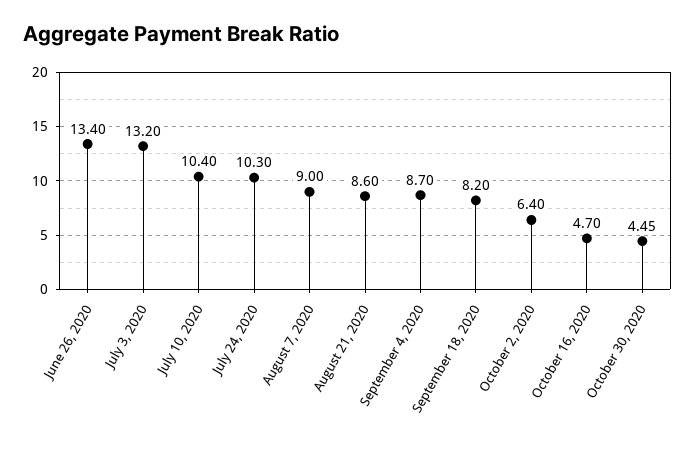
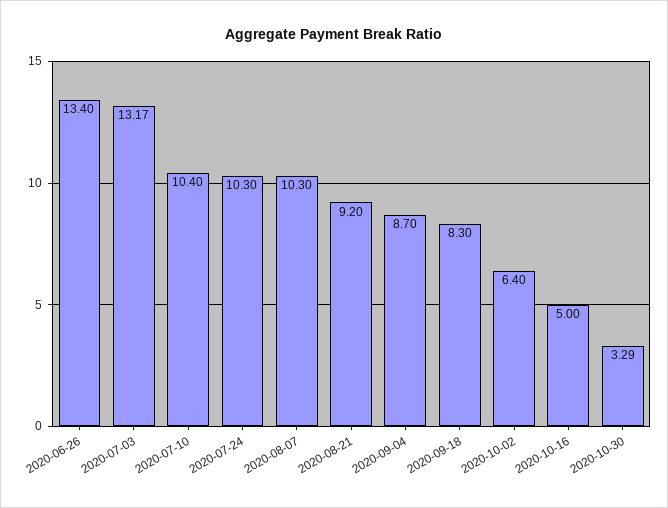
July 3, 2020: 13.2 -> 13.17
August 7, 2020: 9 -> 10.3
August 21, 2020: 8.6 -> 9.2
September 18, 2020: 8.2 -> 8.3
October 16, 2020: 4.7 -> 5
October 30, 2020: 4.45 -> 3.29

